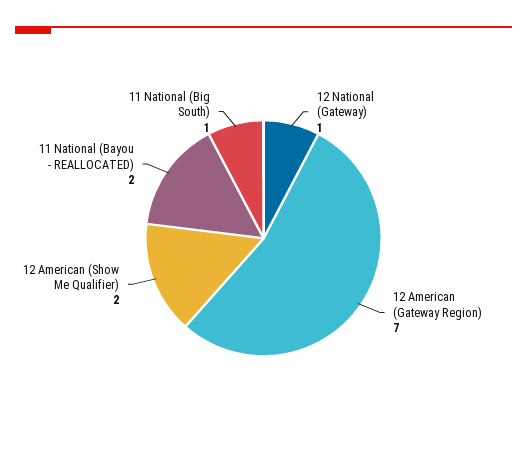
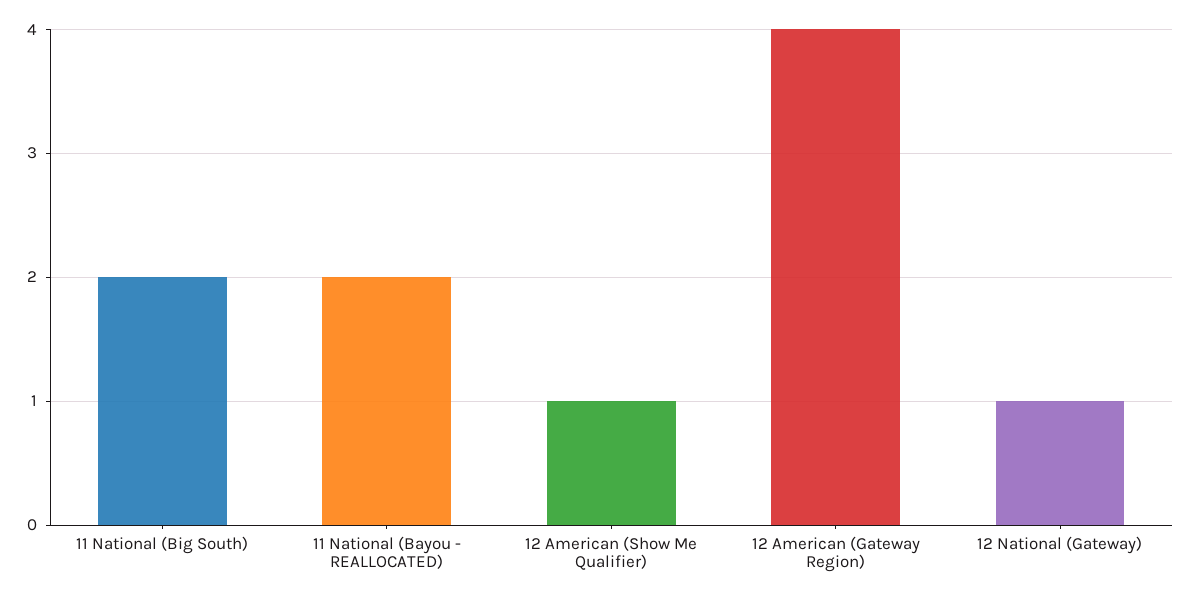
12 American (Gateway Region): 7 -> 4
12 American (Show Me Qualifier): 2 -> 1
11 National (Big South): 1 -> 2

